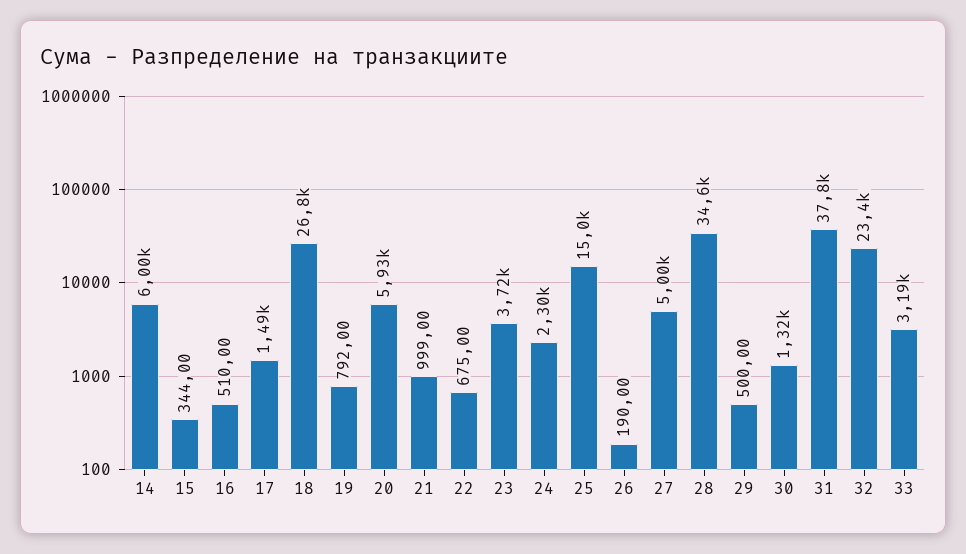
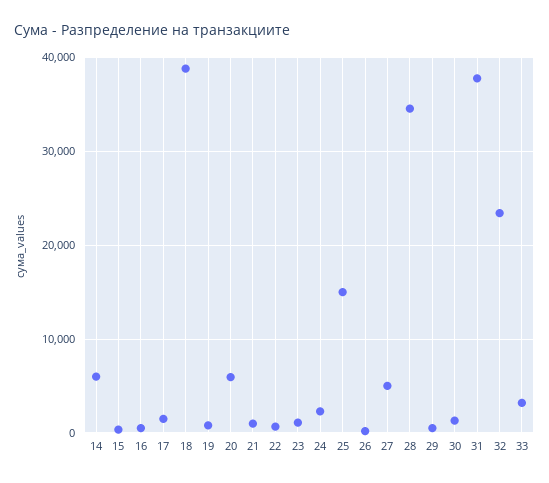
18: 26800 -> 39000
23: 3720 -> 1000

